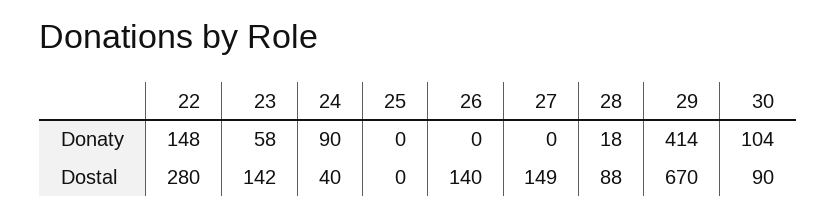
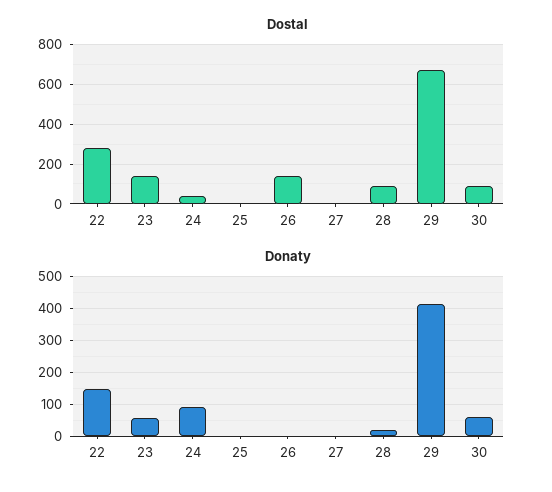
Donaty, 30: 104 -> 60
Dostal, 27: 149 -> 0

